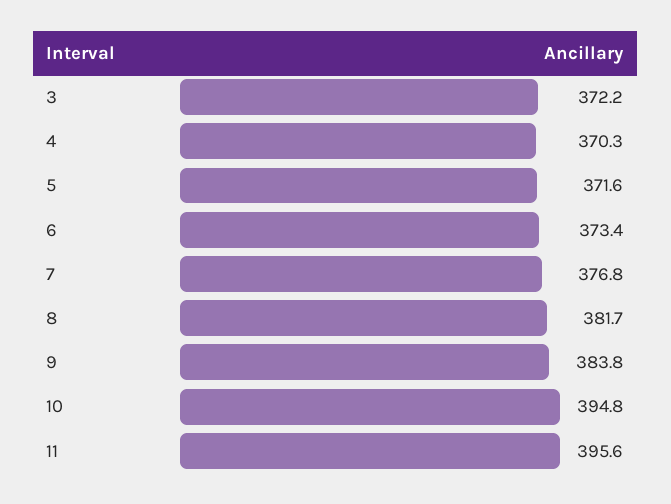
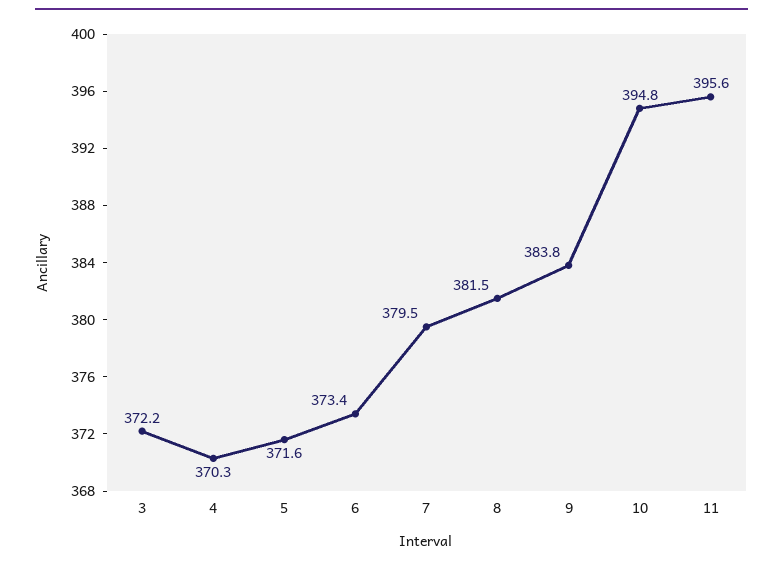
7: 376.8 -> 379.5
8: 381.7 -> 381.5

